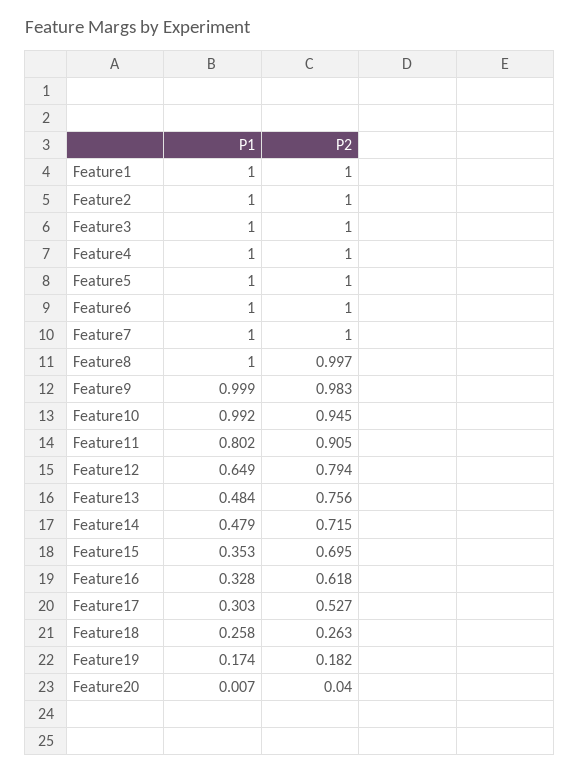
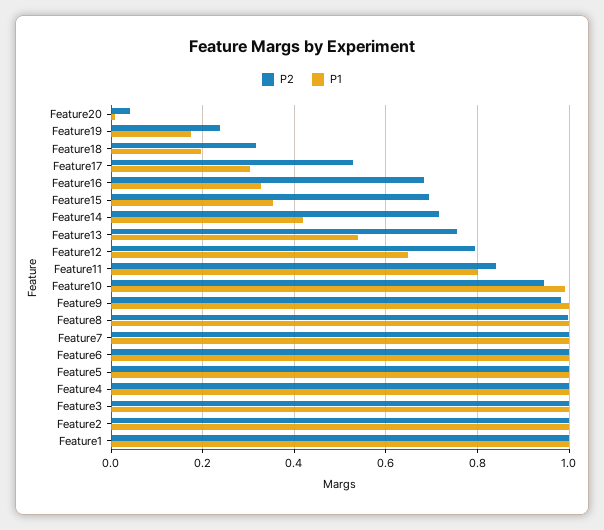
P2, Feature11: 0.905 -> 0.84
P1, Feature13: 0.484 -> 0.54
P1, Feature14: 0.479 -> 0.42
P2, Feature16: 0.618 -> 0.68
P1, Feature18: 0.258 -> 0.2
P2, Feature18: 0.263 -> 0.32
P2, Feature19: 0.182 -> 0.24

